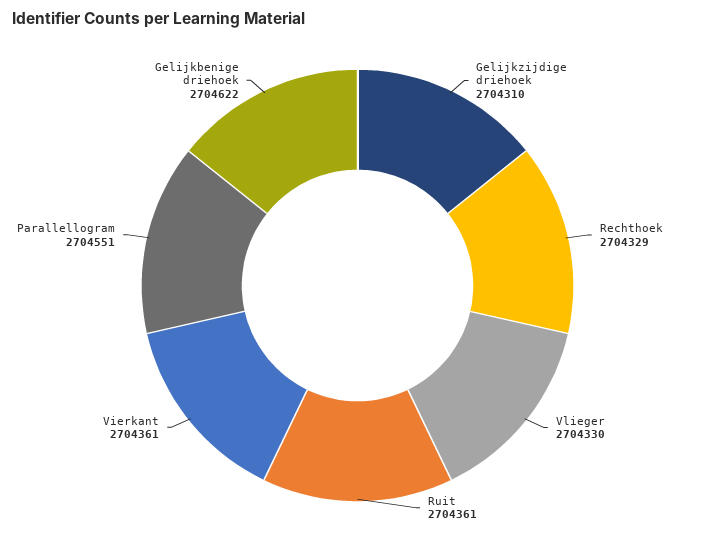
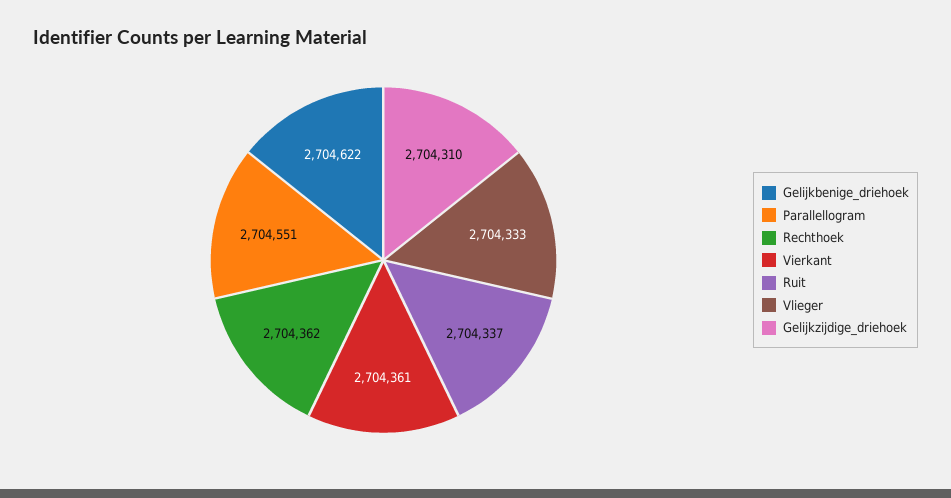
Rechthoek: 2704329 -> 2704362
Vlieger: 2704330 -> 2704333
Ruit: 2704361 -> 2704337

